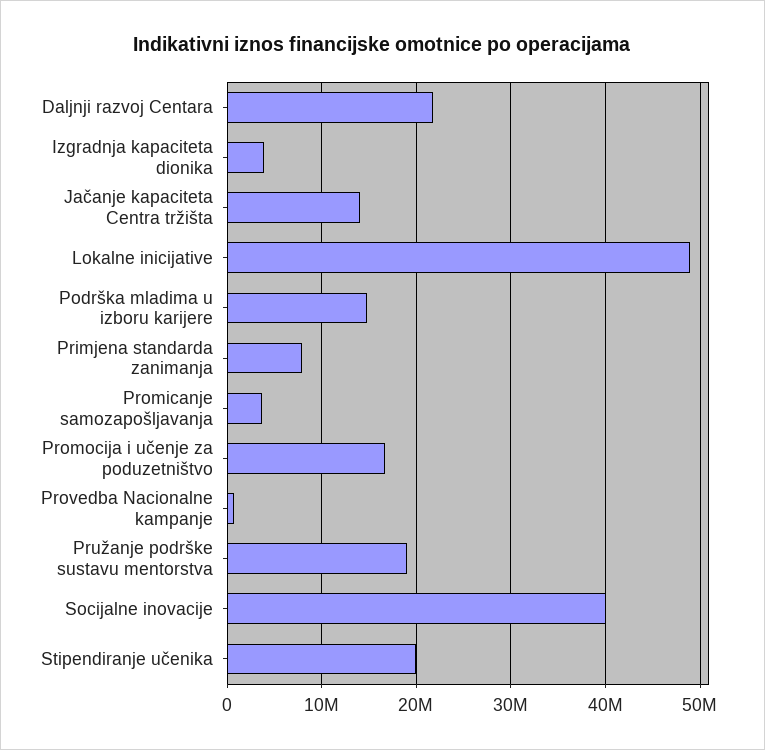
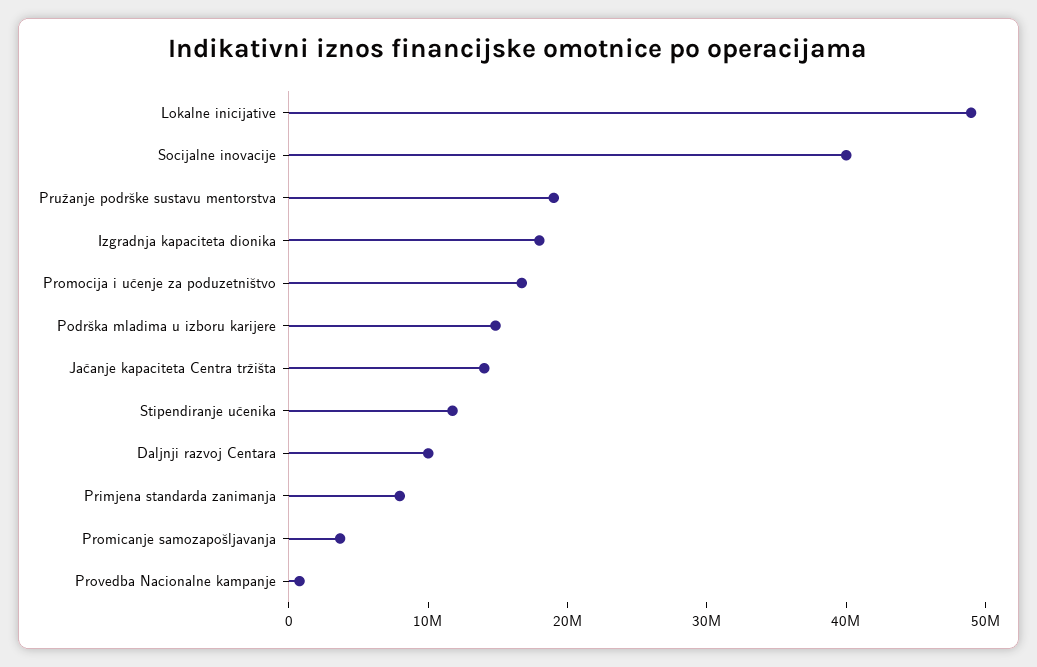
Daljnji razvoj Centara: 22000000 -> 10000000
Izgradnja kapaciteta dionika: 4000000 -> 18000000
Stipendiranje učenika: 20000000 -> 12000000

